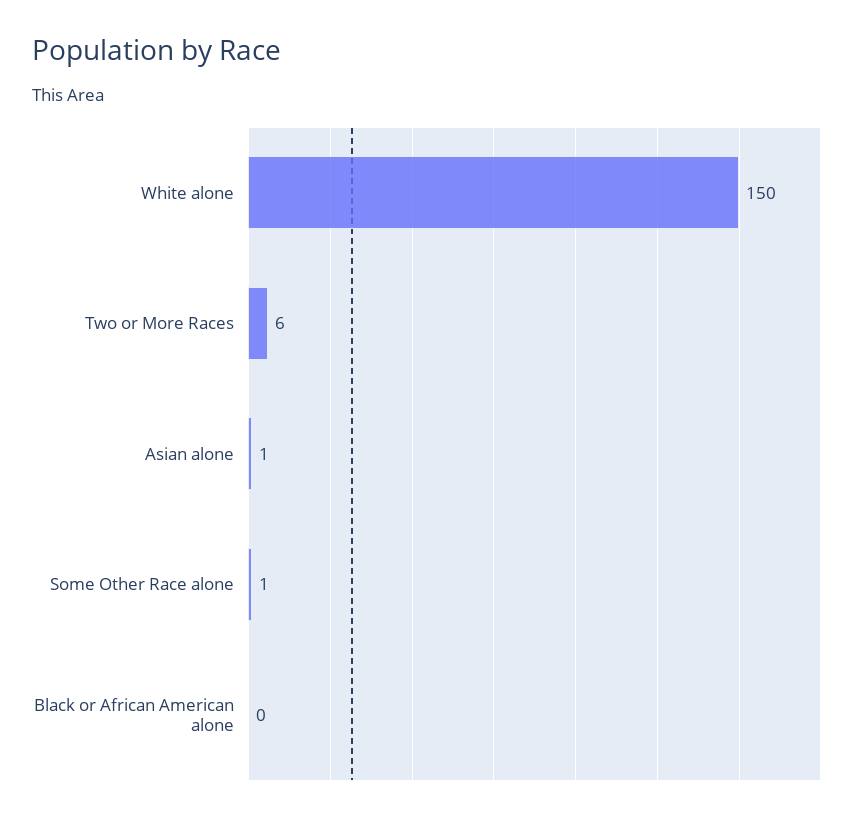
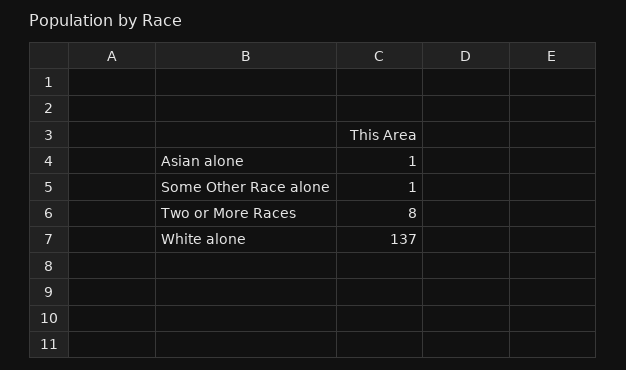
White alone: 150 -> 137
Two or More Races: 6 -> 8
Black or African American alone: 0 -> none

